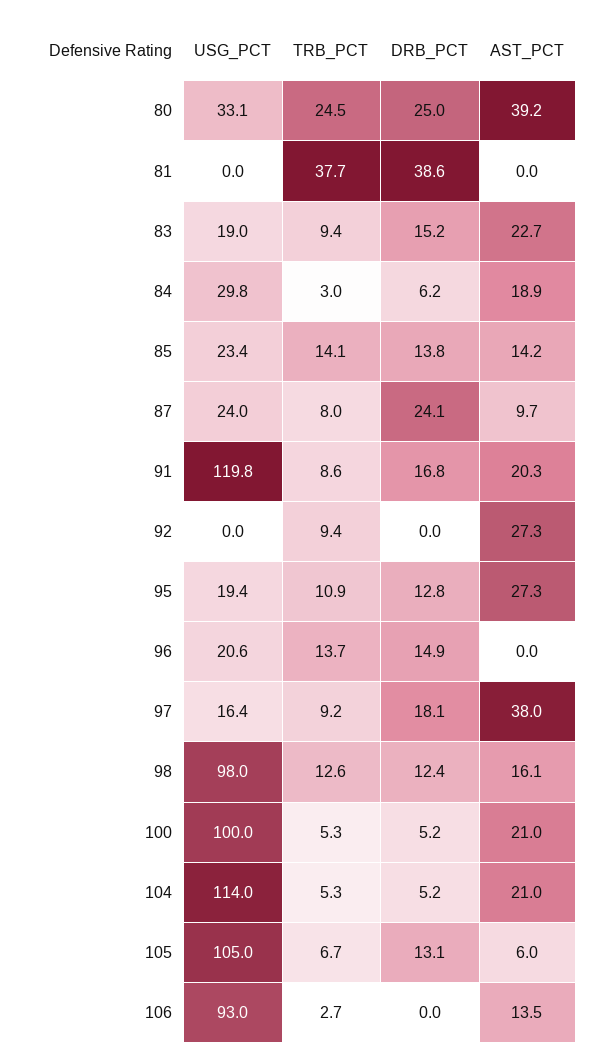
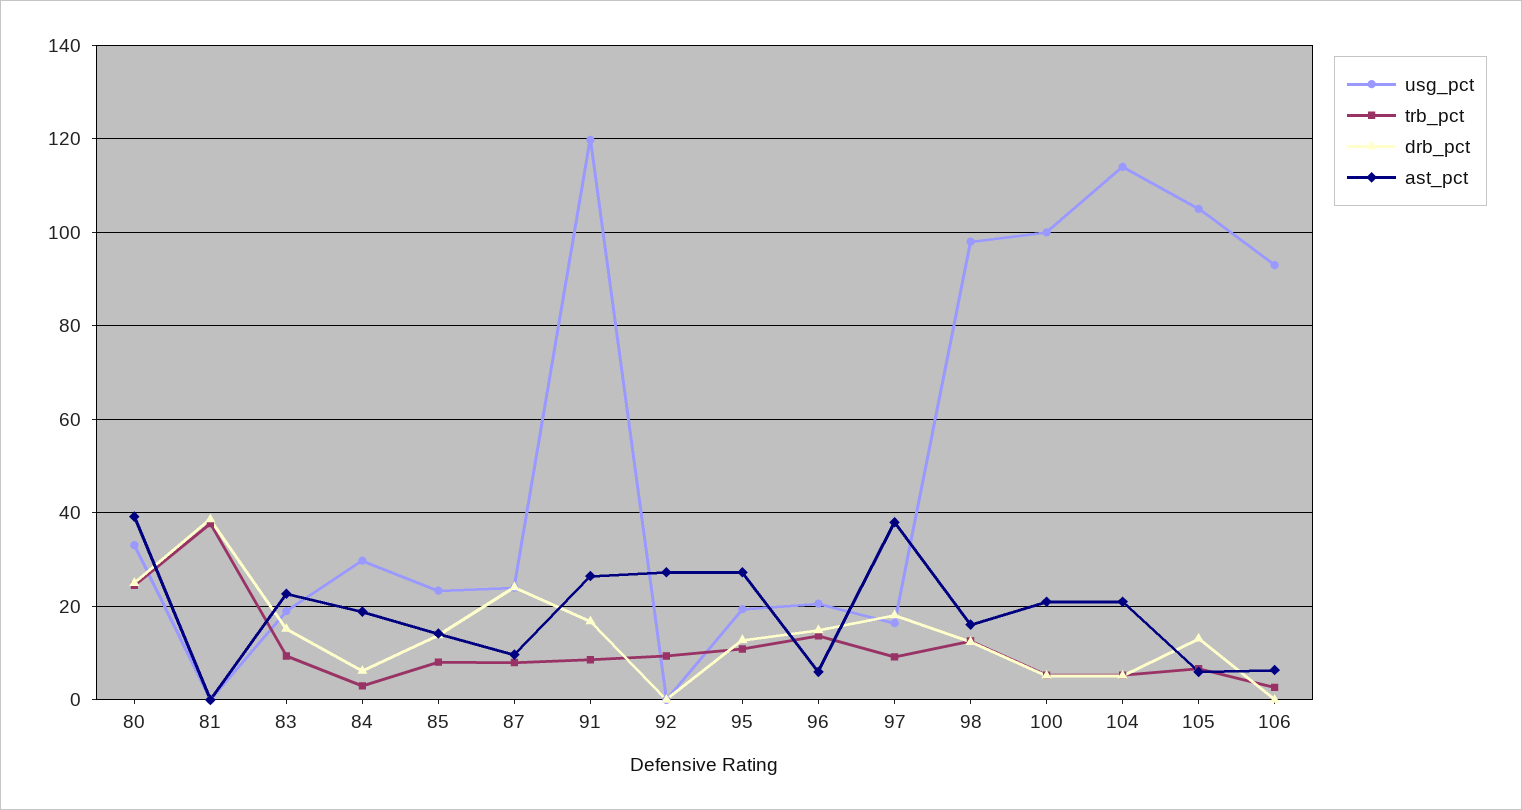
TRB_PCT, 85: 14.1 -> 8
AST_PCT, 91: 20.3 -> 26
AST_PCT, 96: 0 -> 6
AST_PCT, 106: 13.5 -> 6

